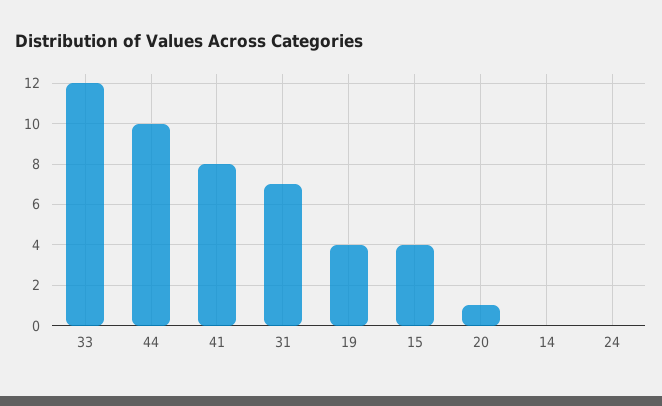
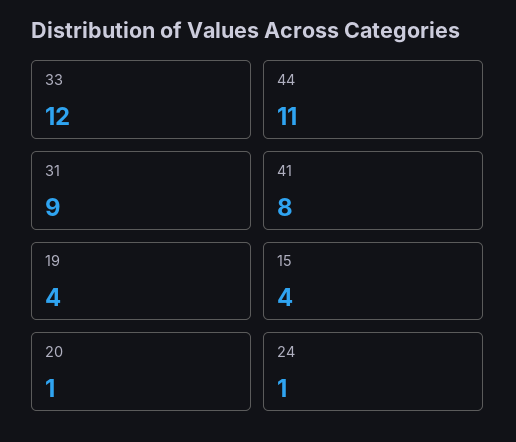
44: 10 -> 11
31: 7 -> 9
14: 0 -> none
24: 0 -> 1

